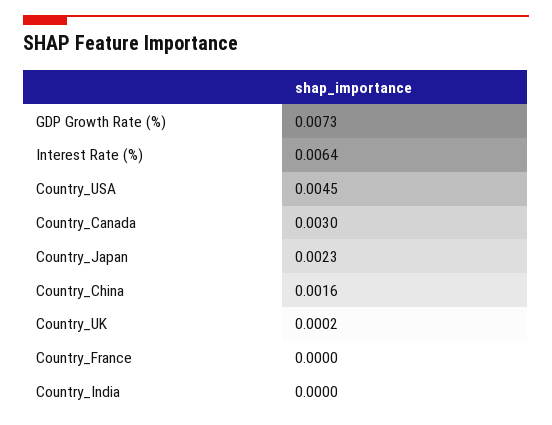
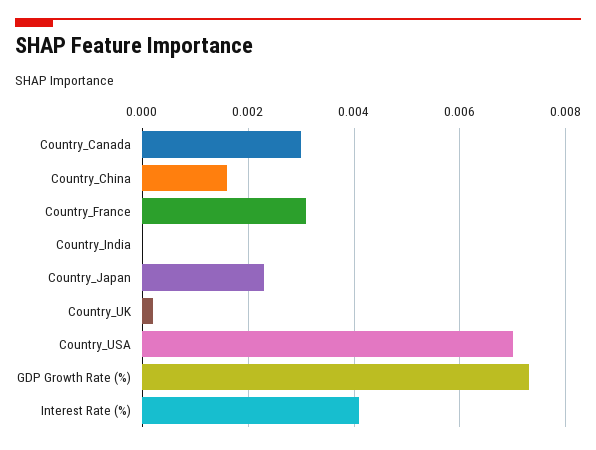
Interest Rate (%): 0.0064 -> 0.004
Country_USA: 0.0045 -> 0.007
Country_France: 0 -> 0.003

